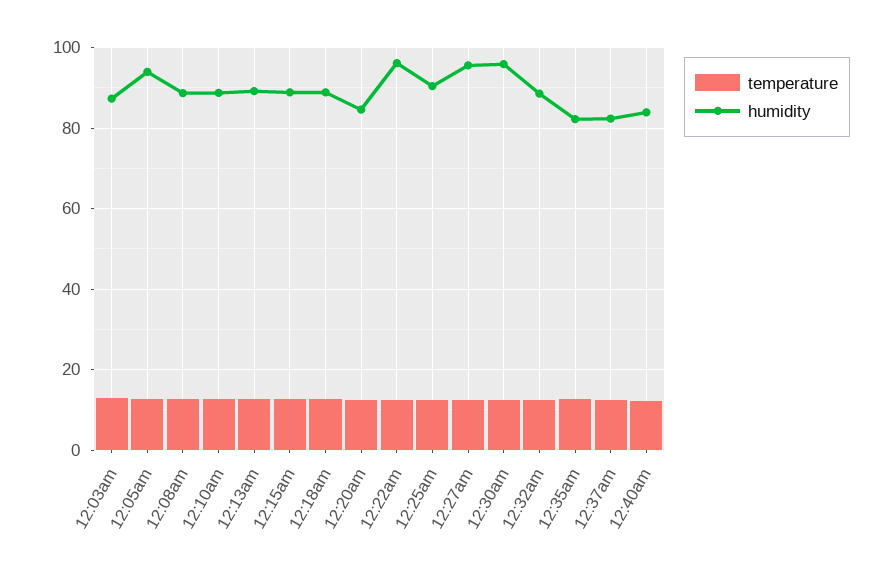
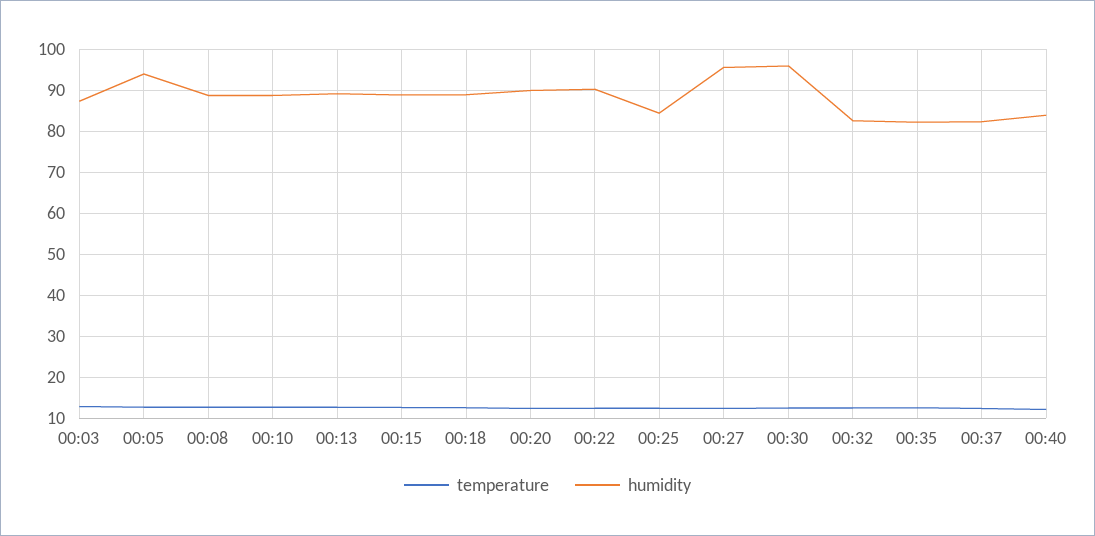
humidity, 12:20am: 84 -> 90
humidity, 12:22am: 96 -> 90
humidity, 12:25am: 90 -> 84
humidity, 12:32am: 88 -> 82

